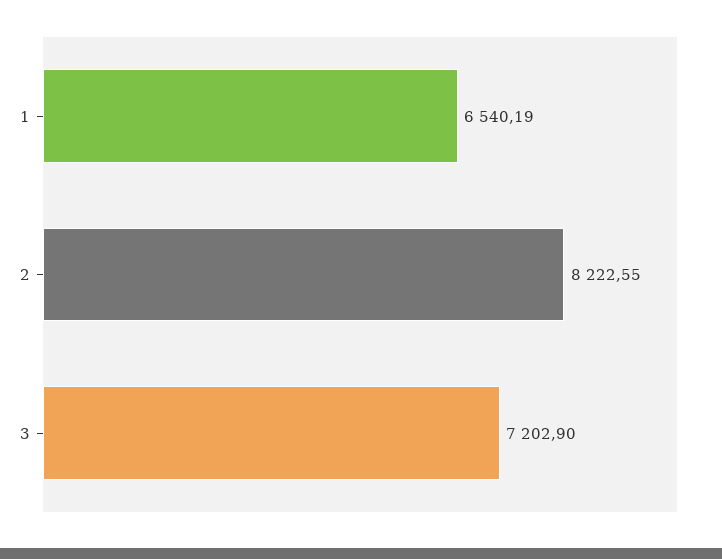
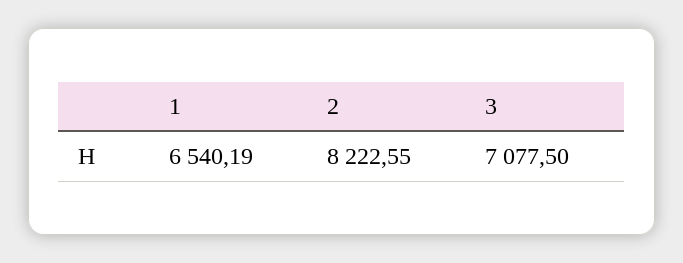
3: 7202.9 -> 7077.5

